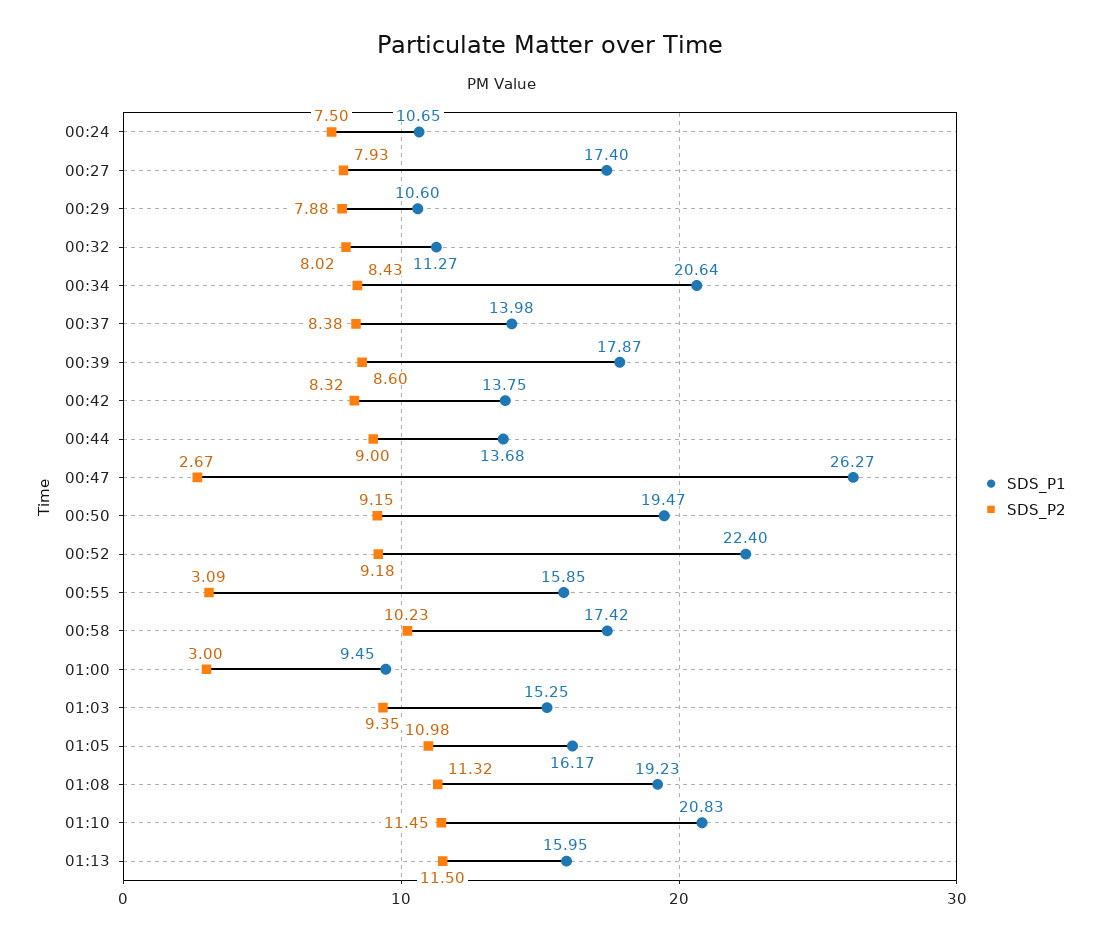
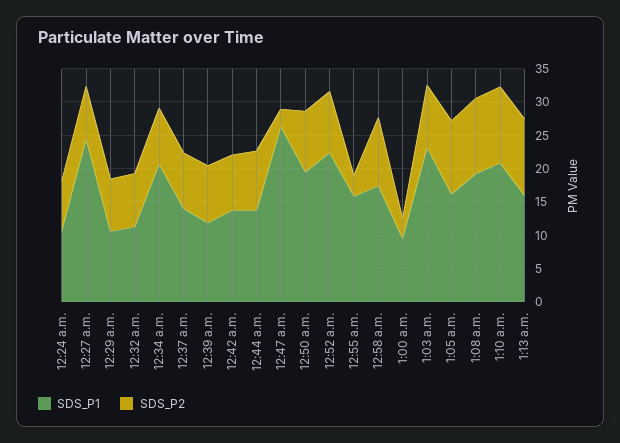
SDS_P1, 00:27: 17.4 -> 25
SDS_P1, 00:39: 17.87 -> 12.5
SDS_P1, 01:03: 15.25 -> 22.5

